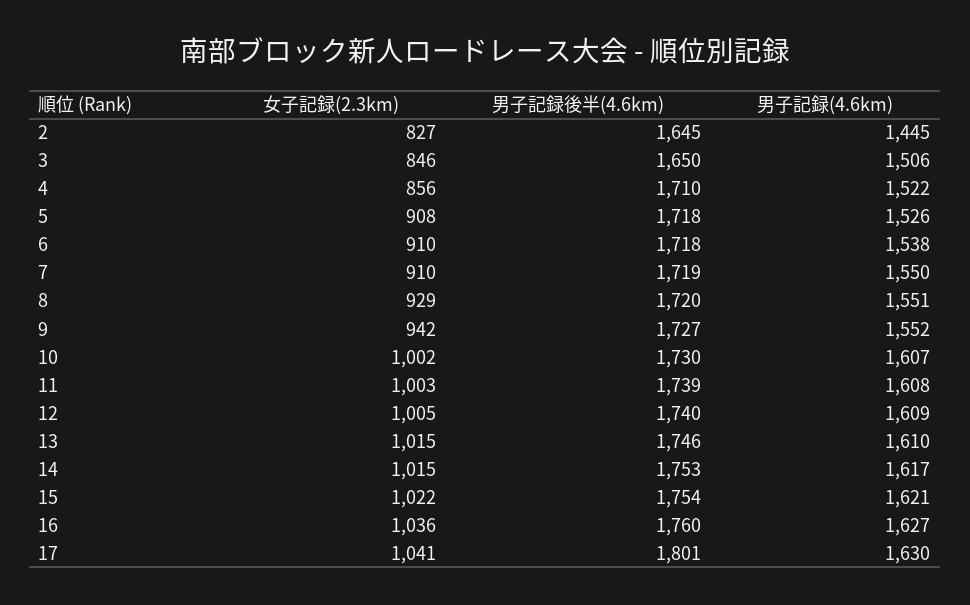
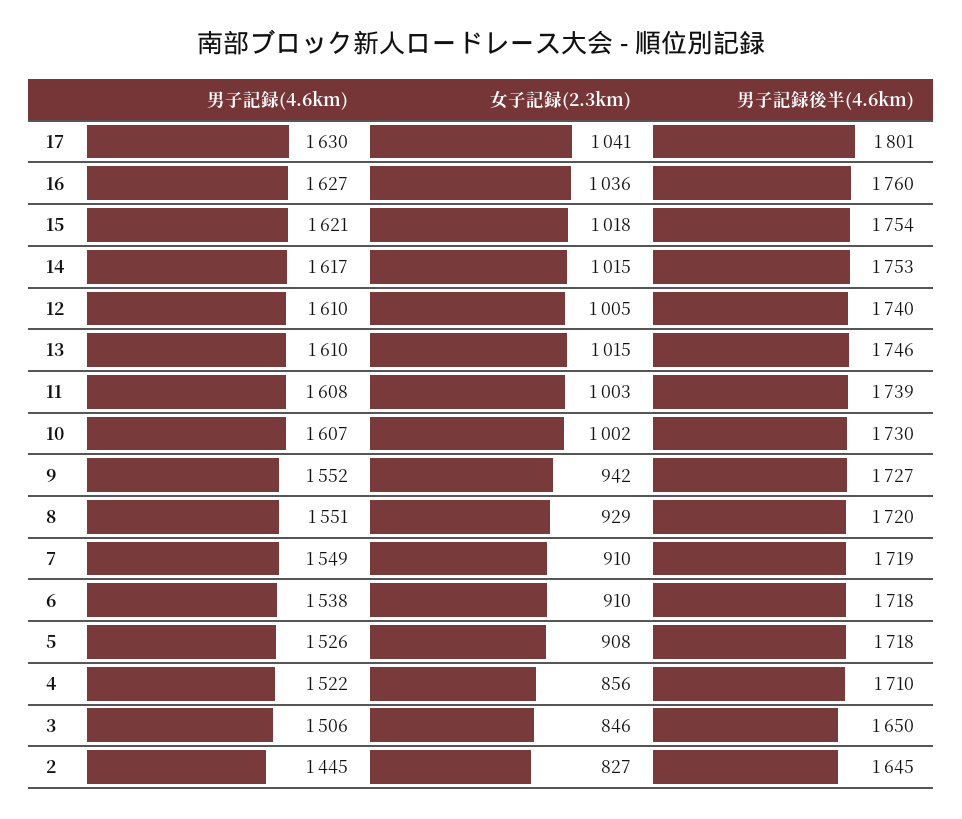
男子記録(4.6km), 7: 1550 -> 1549
男子記録(4.6km), 12: 1609 -> 1610
女子記録(2.3km), 15: 1022 -> 1018

